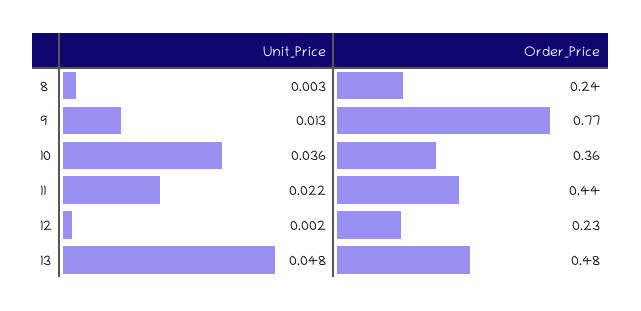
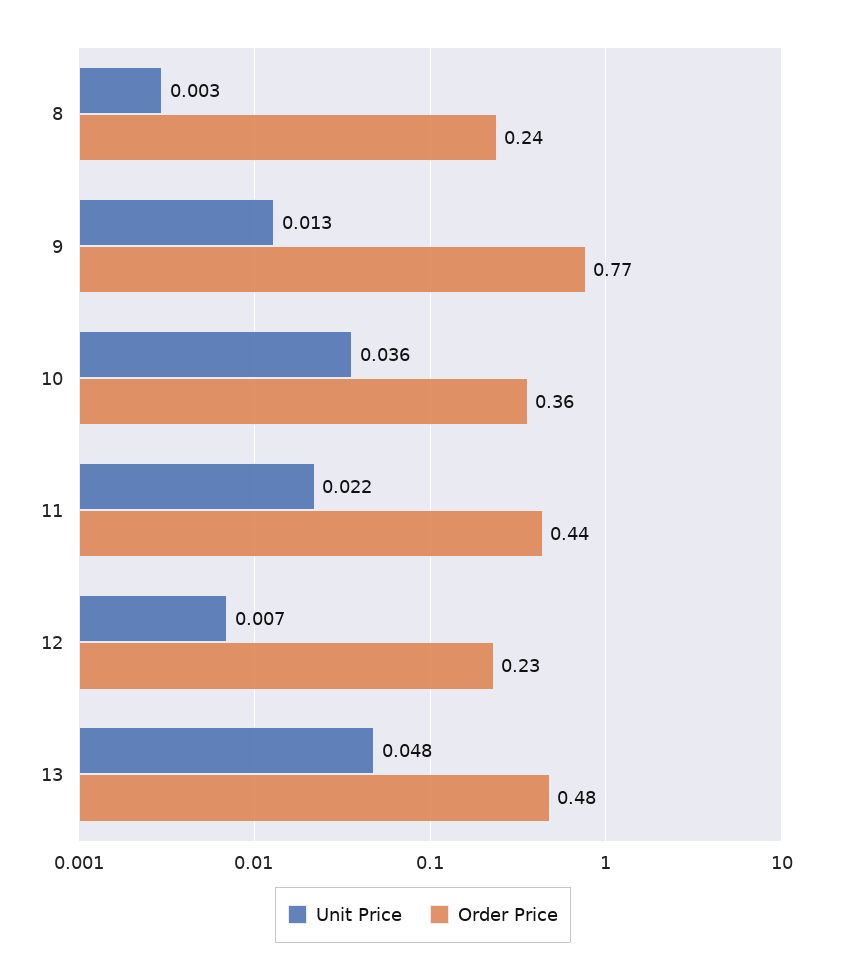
Unit_Price, 12: 0.002 -> 0.007

